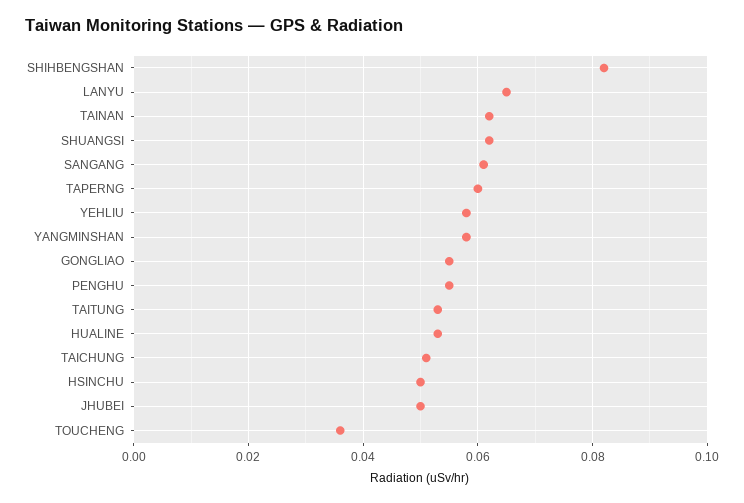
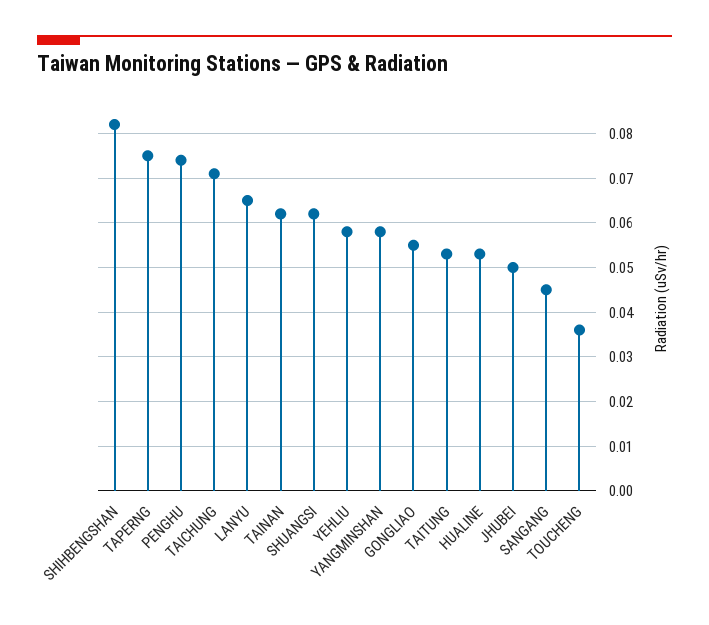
SANGANG: 0.06 -> 0.045
TAPERNG: 0.06 -> 0.075
PENGHU: 0.055 -> 0.075
TAICHUNG: 0.05 -> 0.07
HSINCHU: 0.05 -> none

